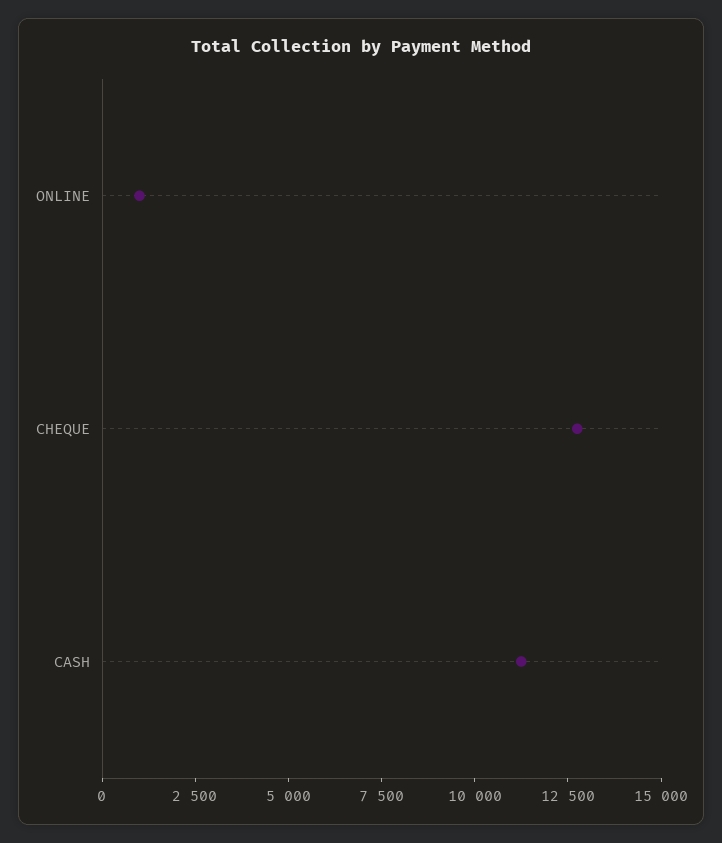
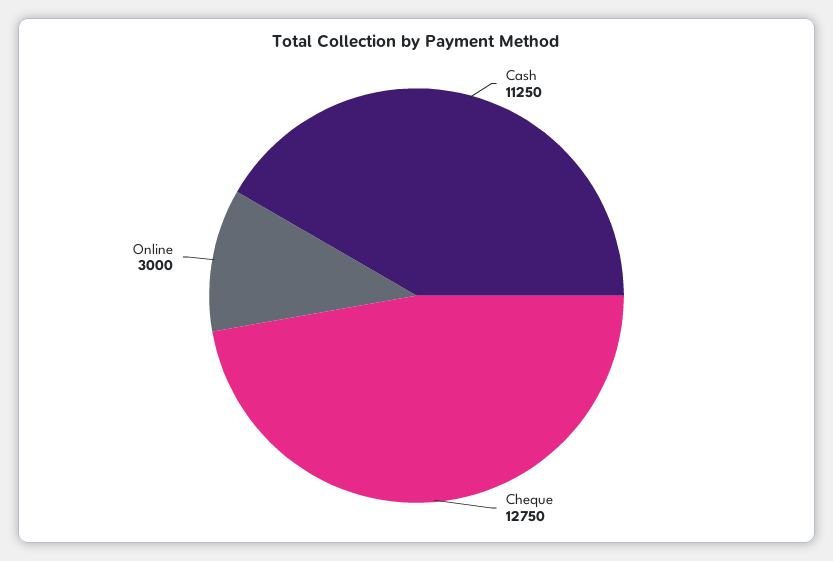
ONLINE: 1000 -> 3000

